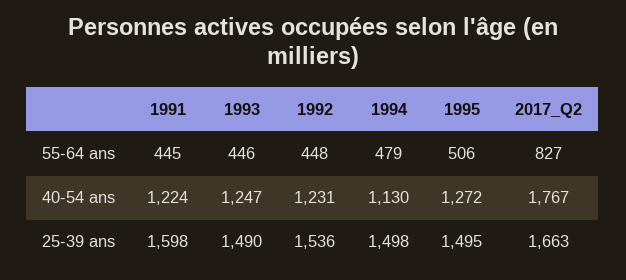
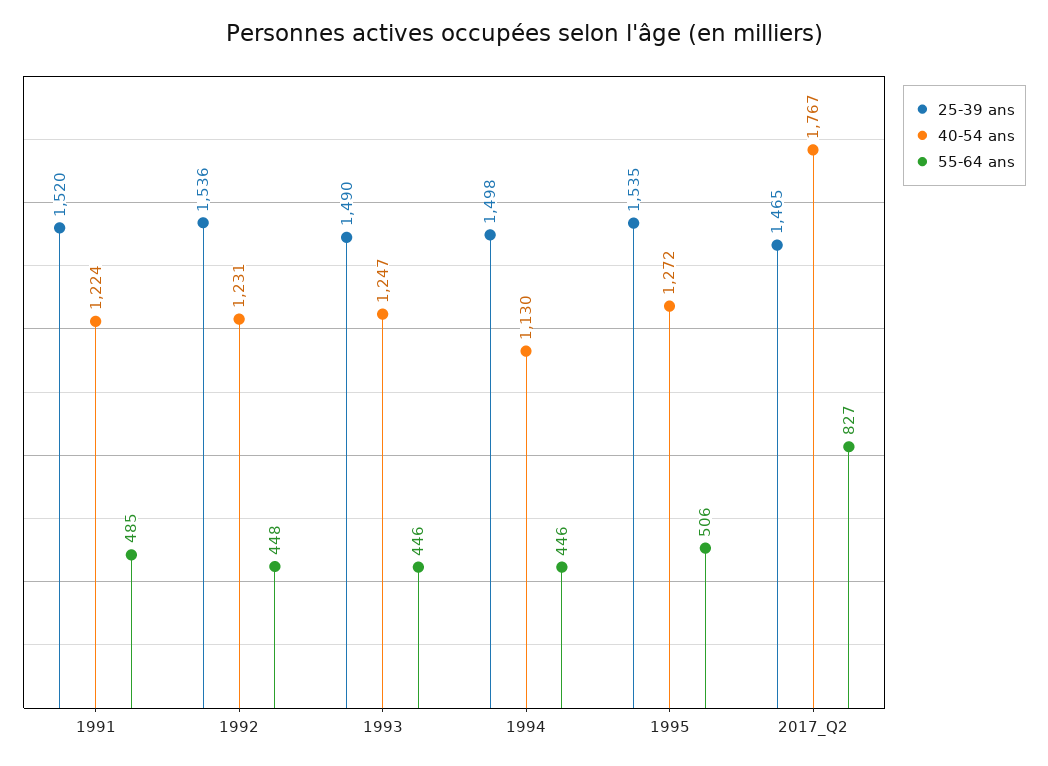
55-64 ans, 1991: 445 -> 485
55-64 ans, 1994: 479 -> 446
25-39 ans, 1991: 1598 -> 1520
25-39 ans, 1995: 1495 -> 1535
25-39 ans, 2017_Q2: 1663 -> 1465

